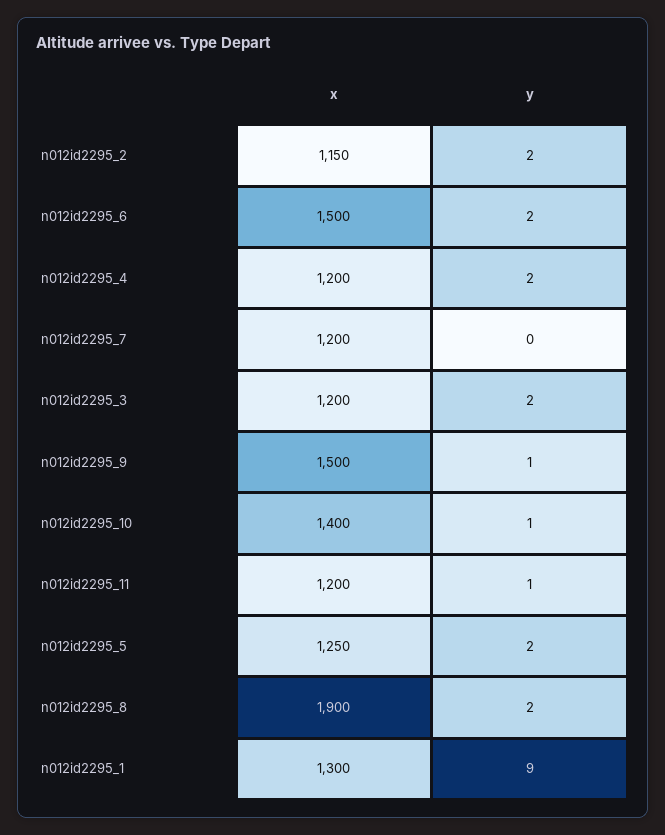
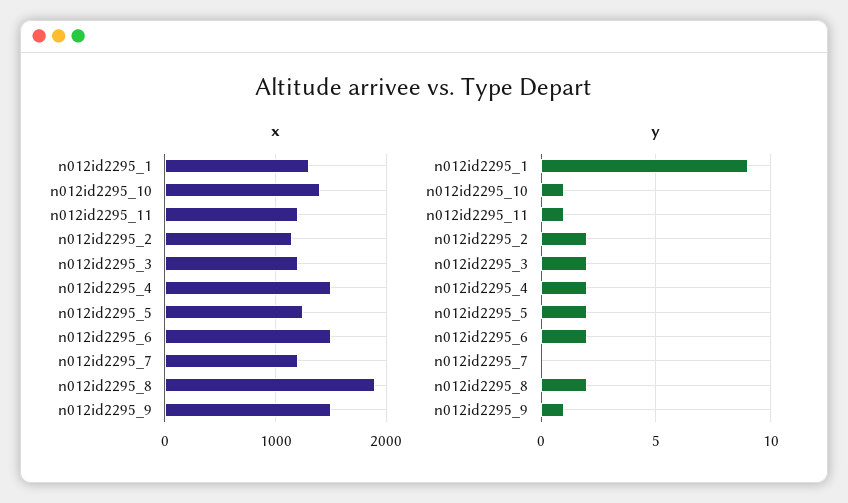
x, n012id2295_4: 1200 -> 1500

